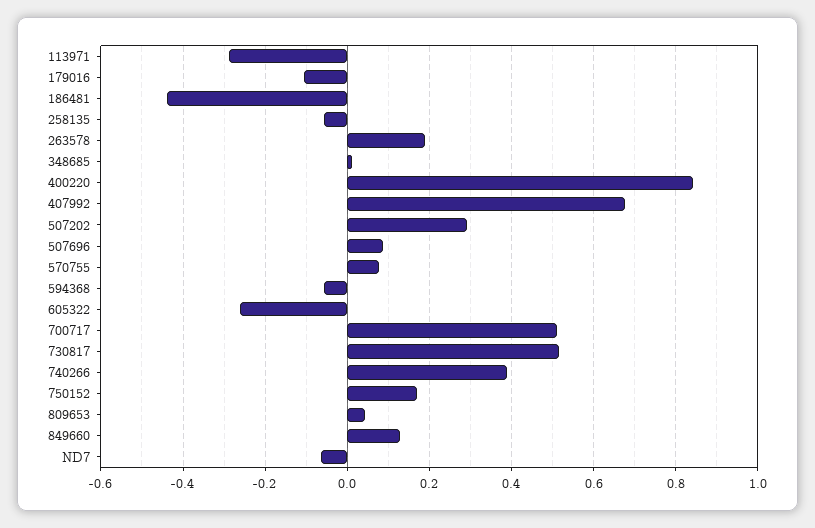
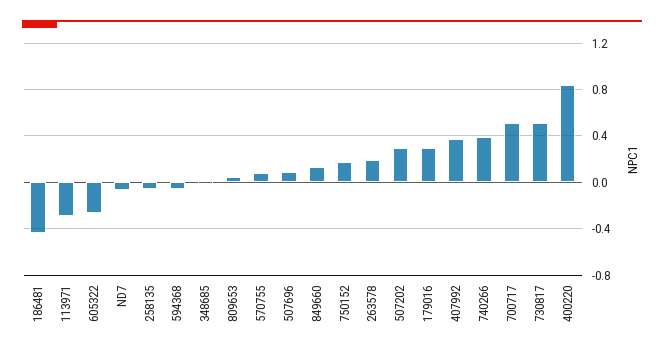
179016: -0.1 -> 0.3
407992: 0.68 -> 0.4

